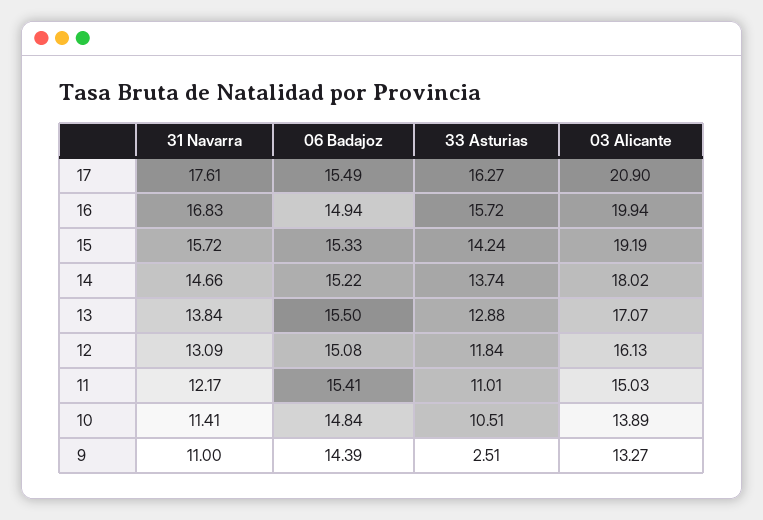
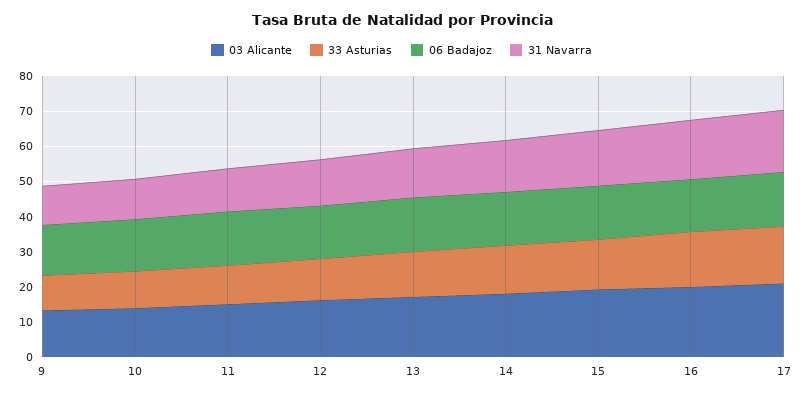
33 Asturias, 9: 2.51 -> 10

